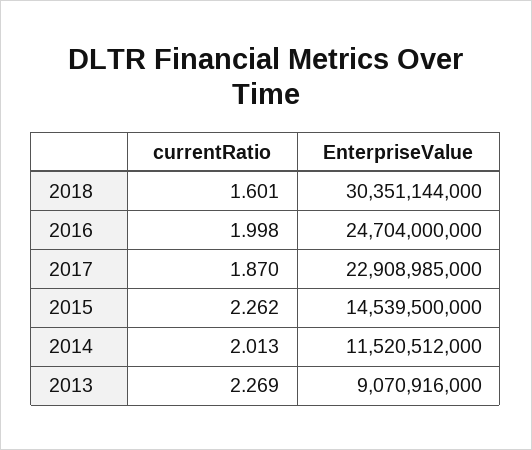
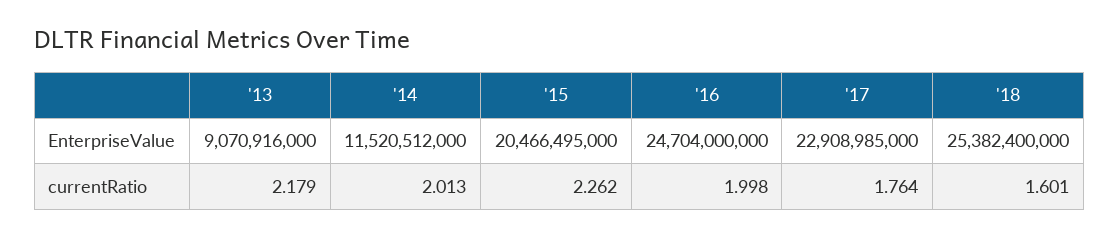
EnterpriseValue, 2018: 30351144000 -> 25382400000
currentRatio, 2017: 1.87 -> 1.764
EnterpriseValue, 2015: 14539500000 -> 20466495000
currentRatio, 2013: 2.269 -> 2.179

